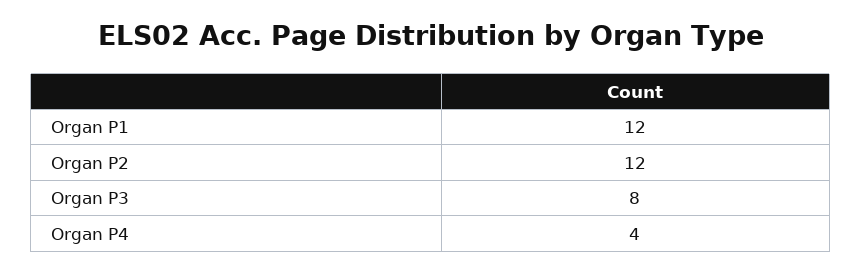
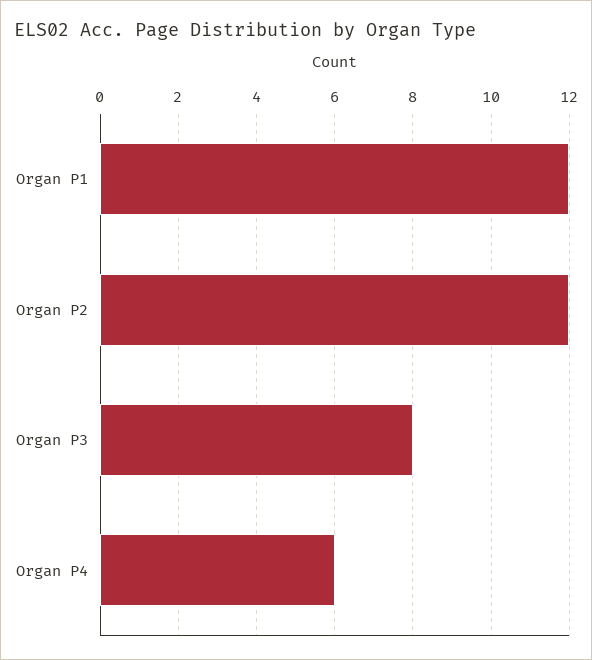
Organ P4: 4 -> 6

